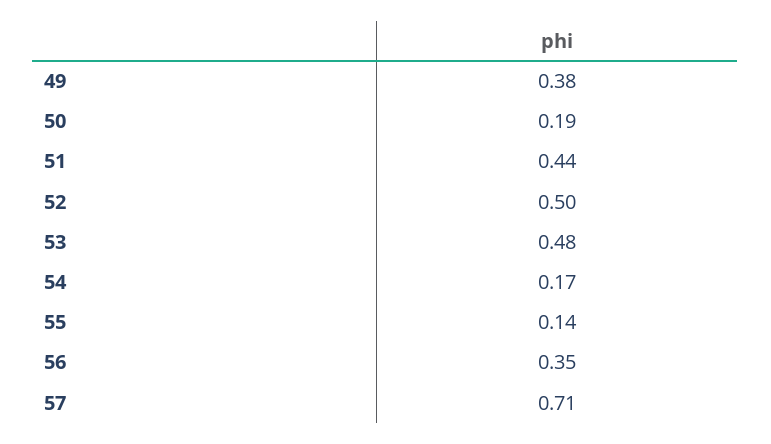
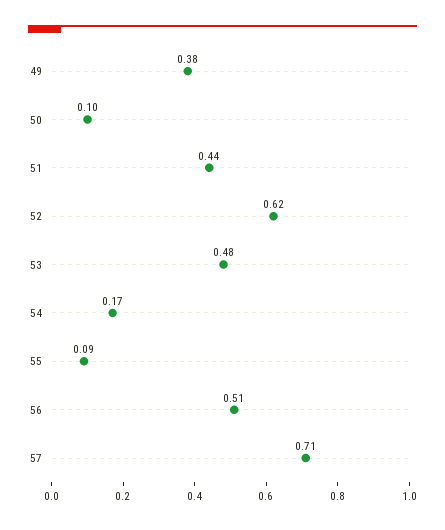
50: 0.19 -> 0.1
52: 0.5 -> 0.62
55: 0.14 -> 0.09
56: 0.35 -> 0.51

